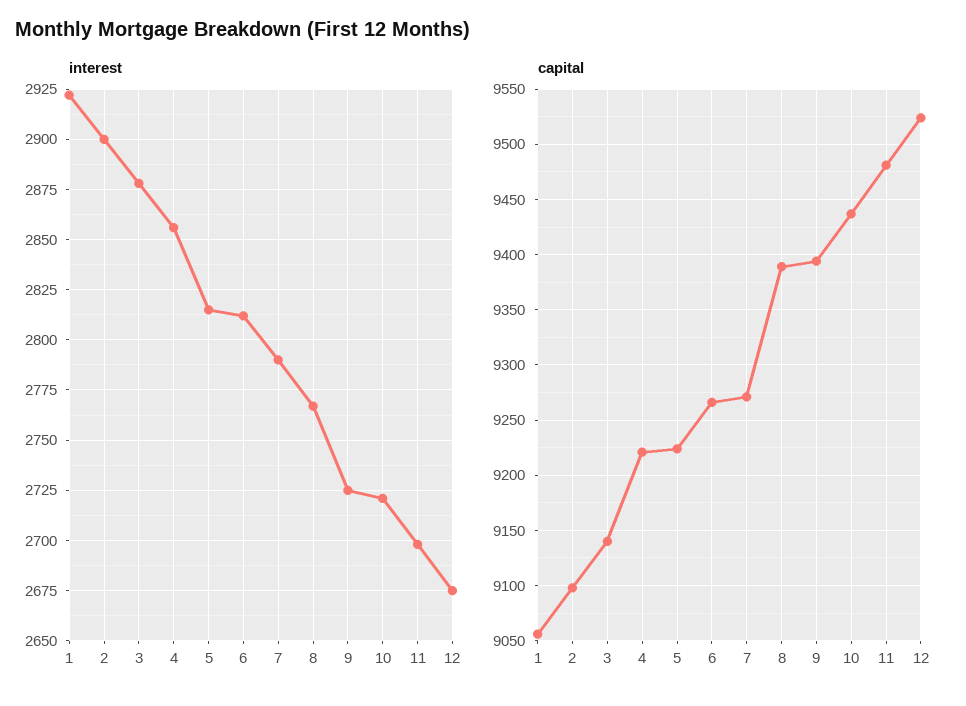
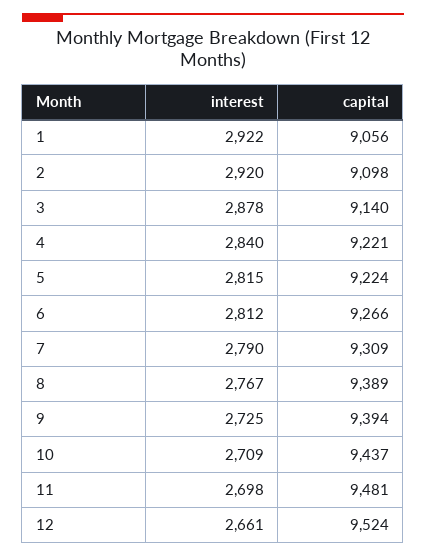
interest, 2: 2900 -> 2920
interest, 4: 2855 -> 2840
interest, 10: 2720 -> 2709
interest, 12: 2675 -> 2661
capital, 7: 9270 -> 9309

